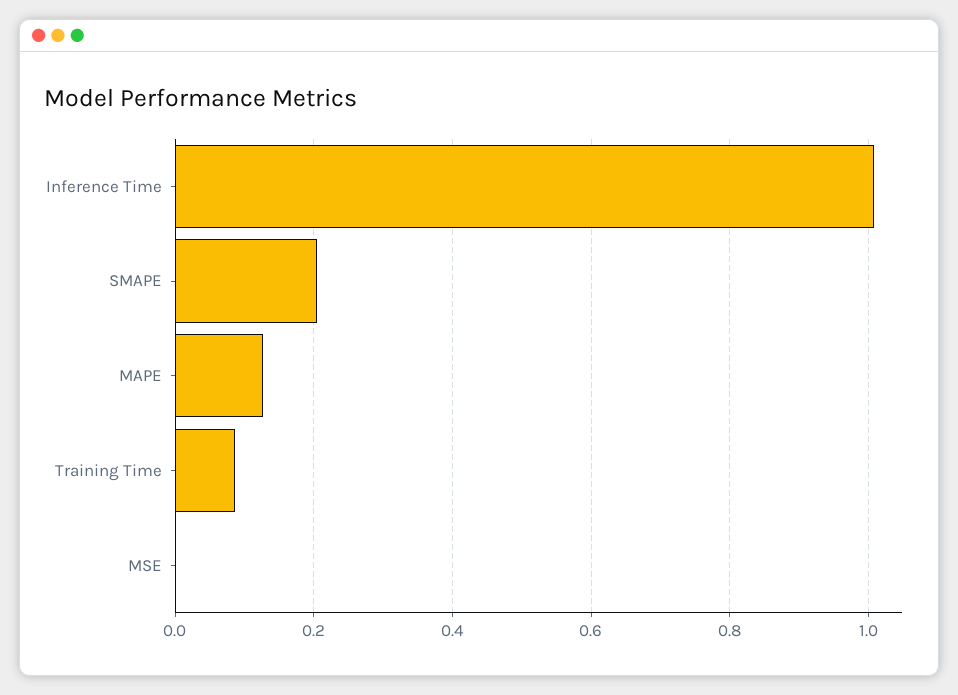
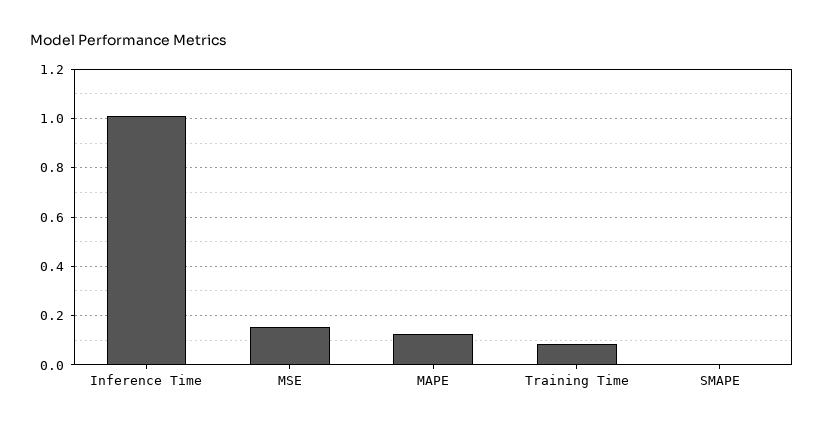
SMAPE: 0.2 -> 0
MSE: 0 -> 0.15

